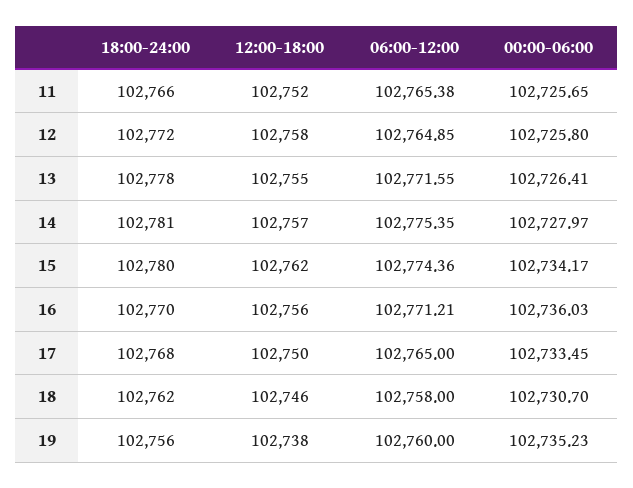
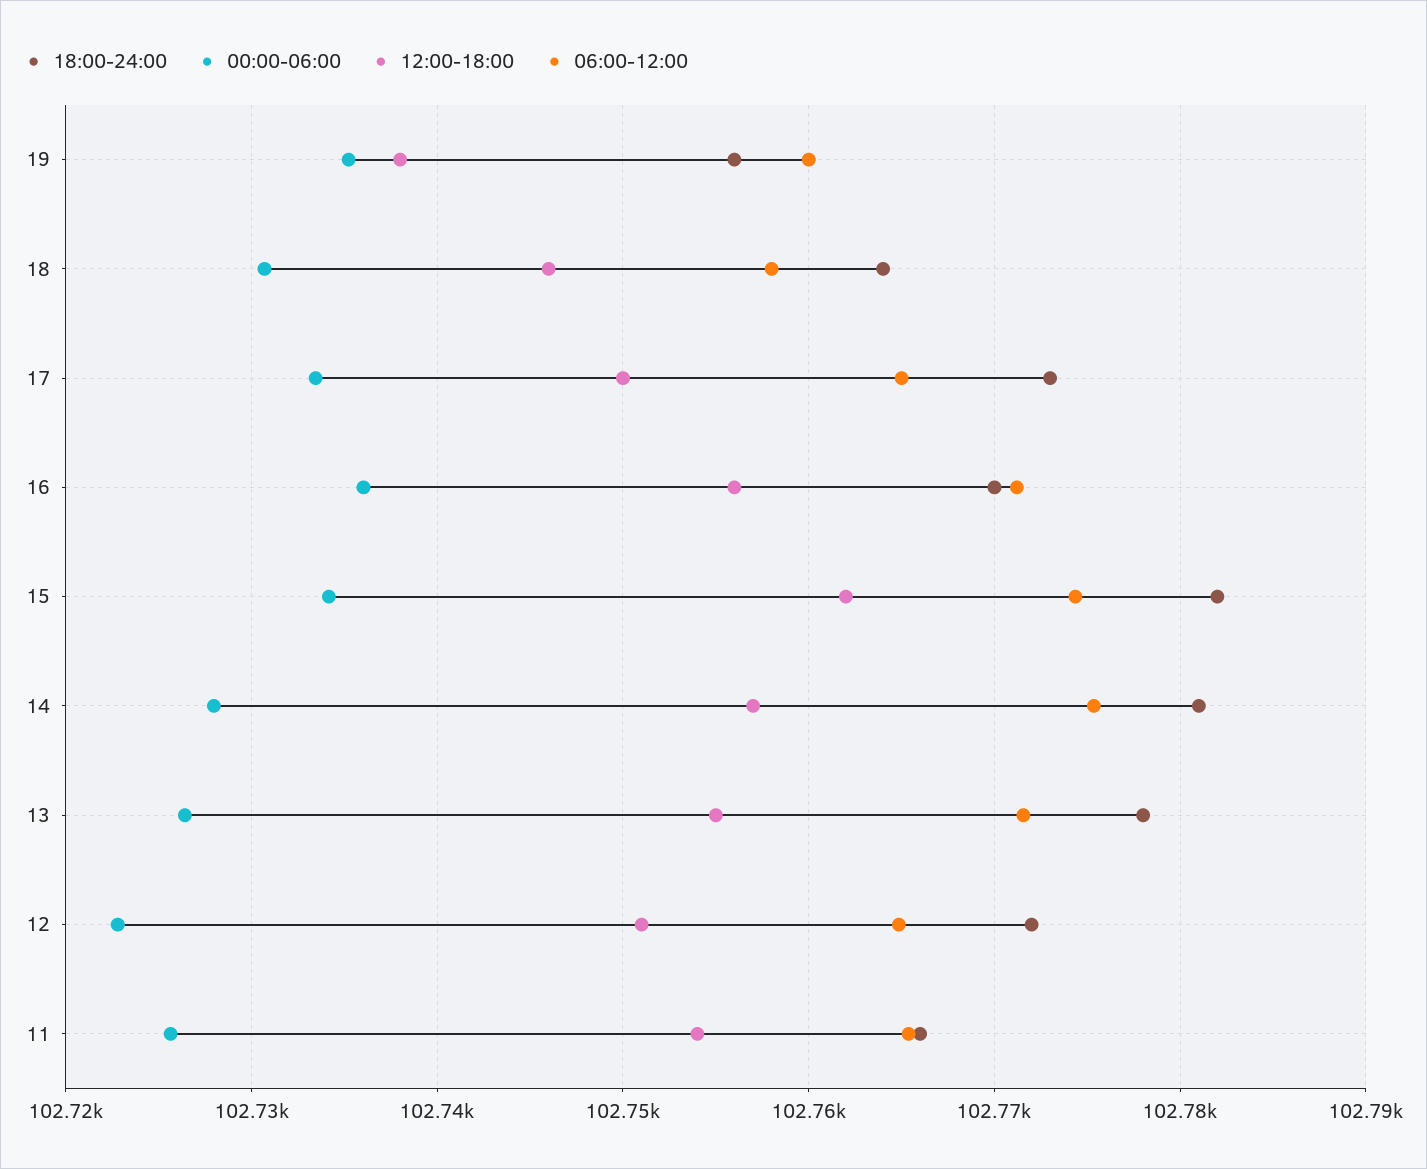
12:00-18:00, 11: 102752 -> 102754
12:00-18:00, 12: 102758 -> 102751
00:00-06:00, 12: 102725.8 -> 102723
18:00-24:00, 15: 102780 -> 102782
18:00-24:00, 17: 102768 -> 102773
18:00-24:00, 18: 102762 -> 102764

